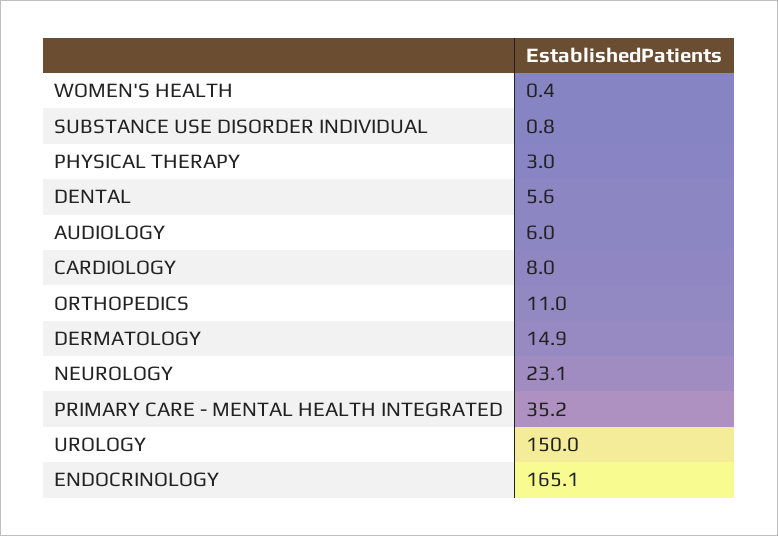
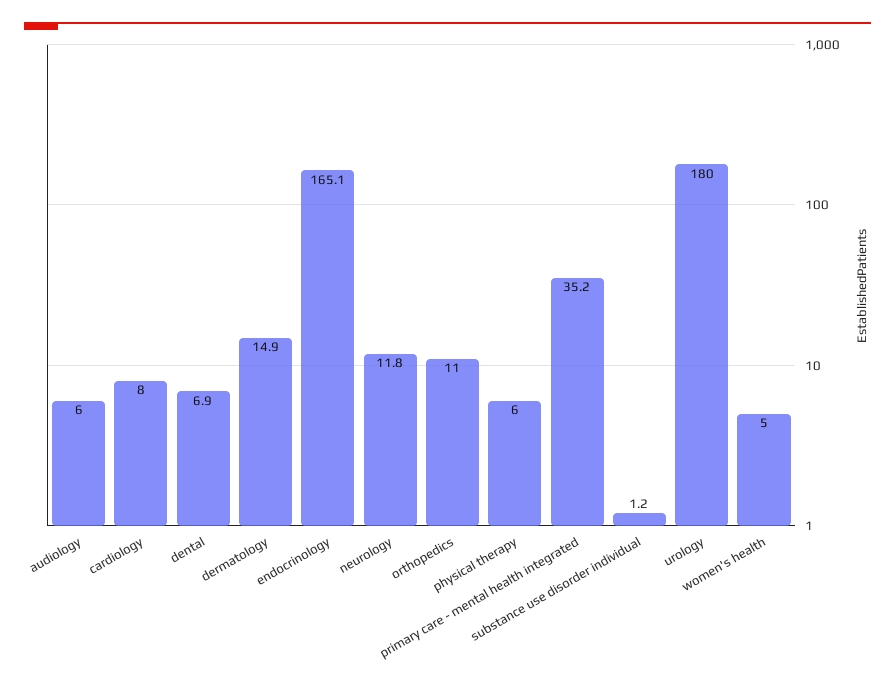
WOMEN'S HEALTH: 0.4 -> 5
SUBSTANCE USE DISORDER INDIVIDUAL: 0.8 -> 1.2
PHYSICAL THERAPY: 3 -> 6
DENTAL: 5.6 -> 6.9
NEUROLOGY: 23.1 -> 11.8
UROLOGY: 150 -> 180

